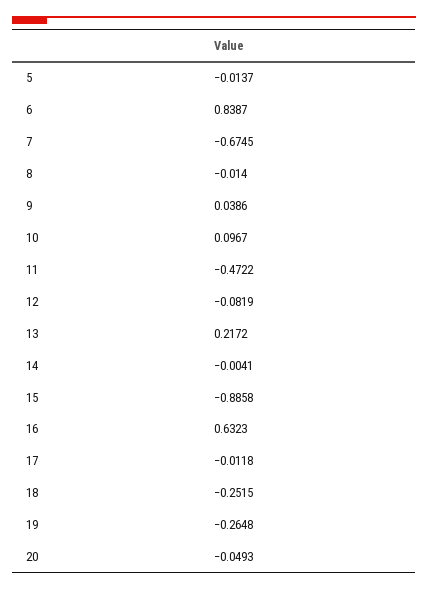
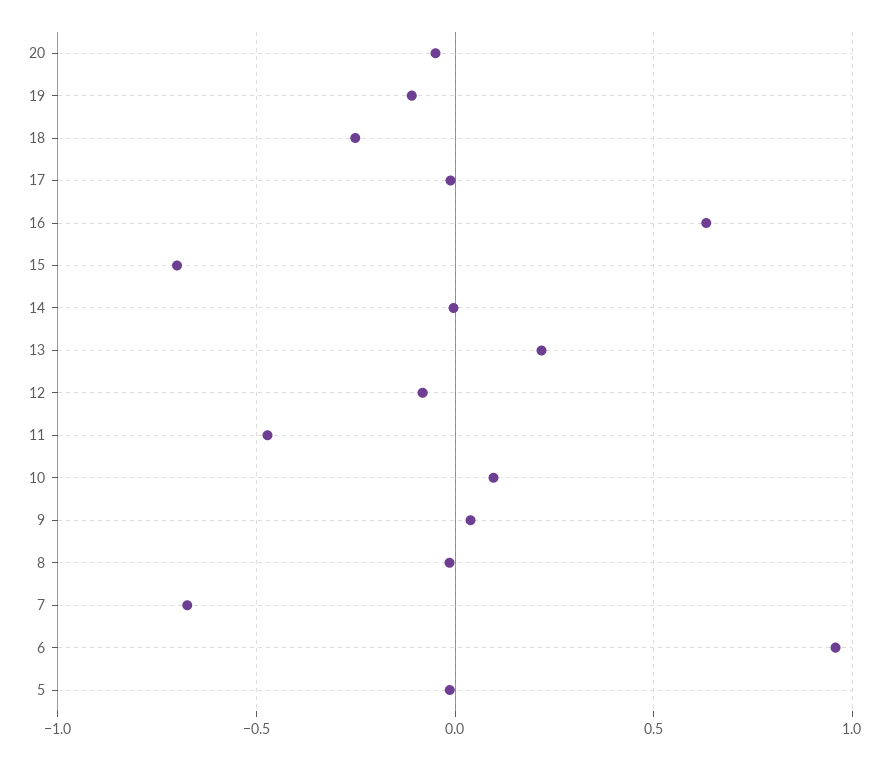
6: 0.8387 -> 0.95
15: -0.8858 -> -0.7
19: -0.2648 -> -0.1

